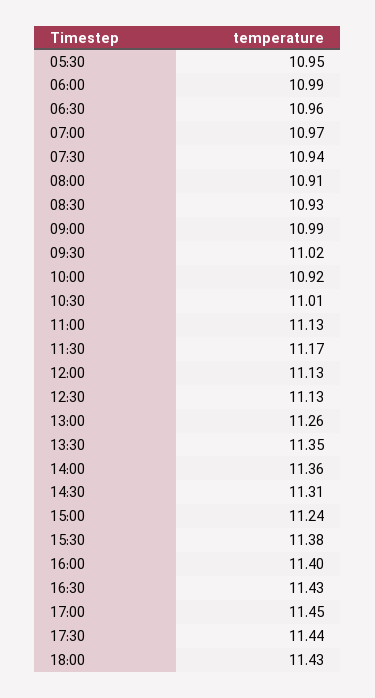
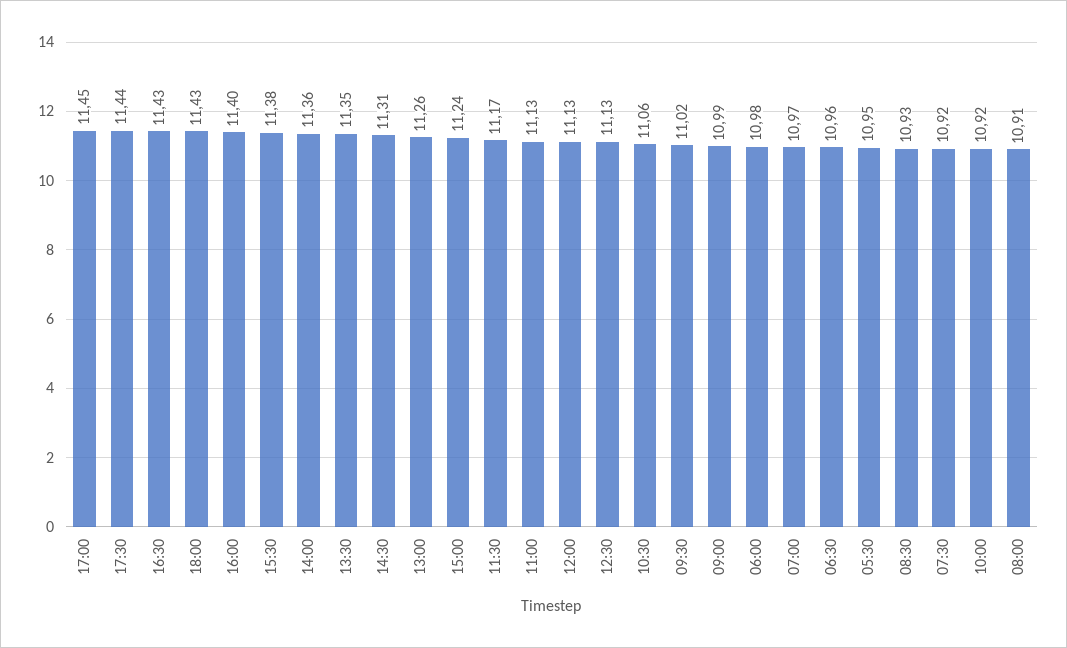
06:00: 10.99 -> 10.98
07:30: 10.94 -> 10.92
10:30: 11.01 -> 11.06

